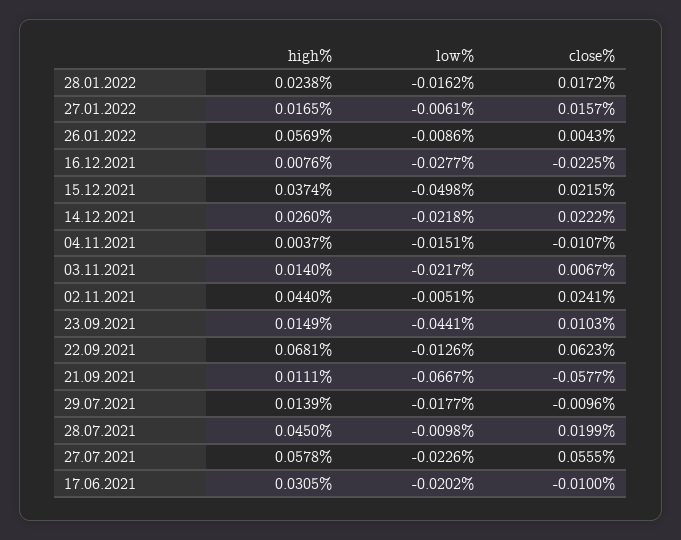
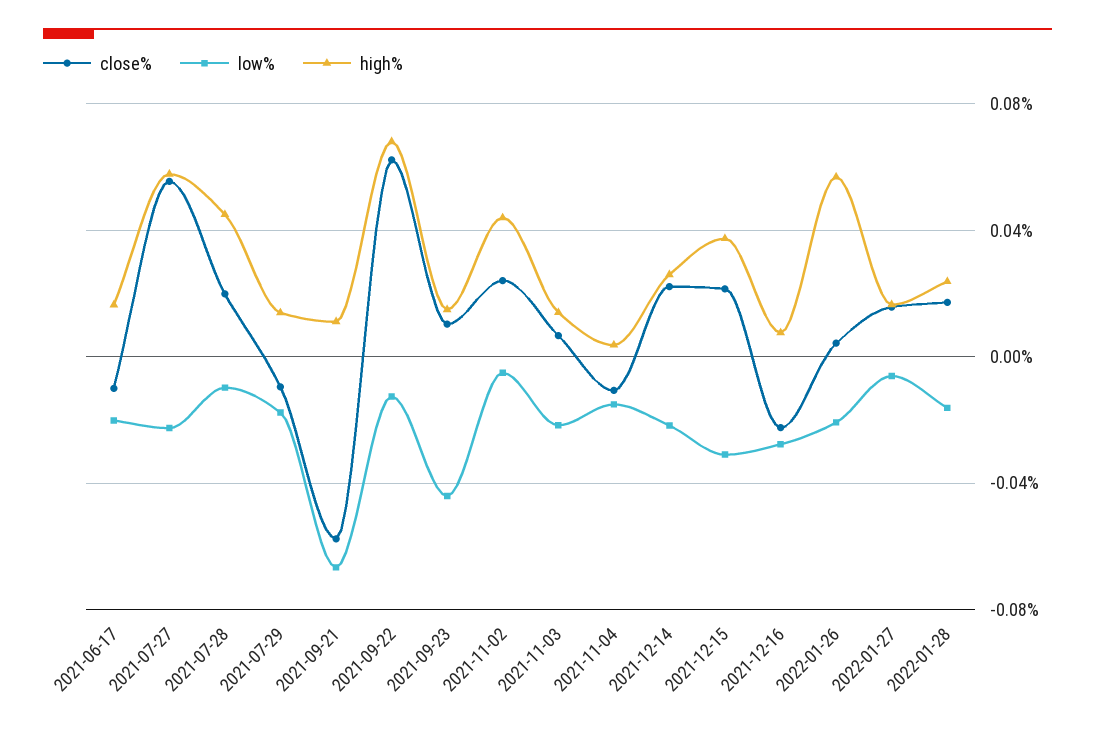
low%, 26.01.2022: -0.0086 -> -0.02
low%, 15.12.2021: -0.0498 -> -0.03
high%, 17.06.2021: 0.0305 -> 0.015

